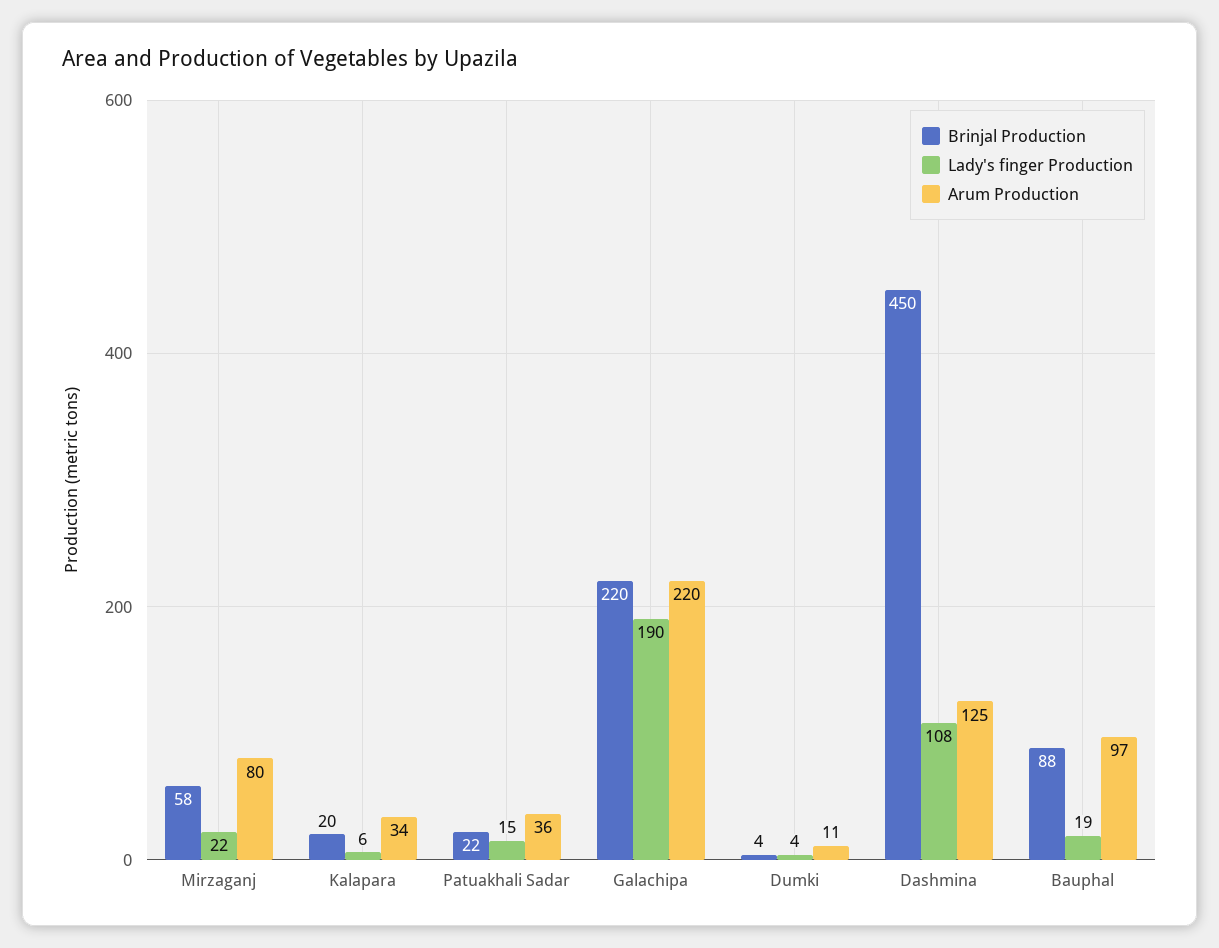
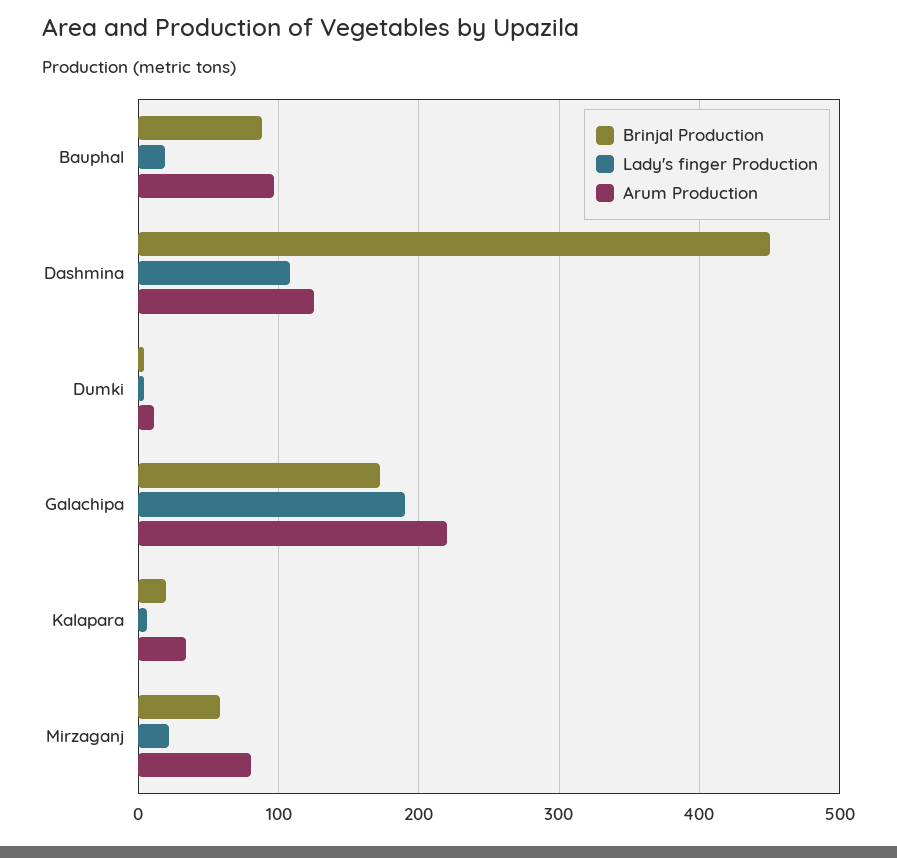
Brinjal Production, Patuakhali Sadar: 22 -> none
Lady's finger Production, Patuakhali Sadar: 15 -> none
Arum Production, Patuakhali Sadar: 36 -> none
Brinjal Production, Galachipa: 220 -> 170

